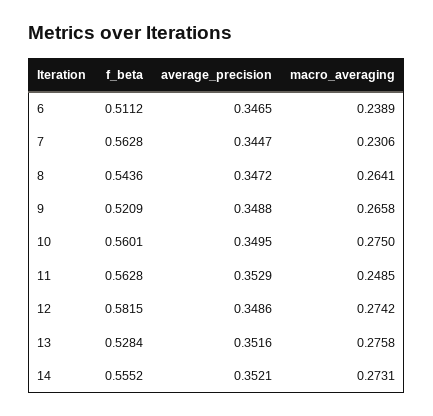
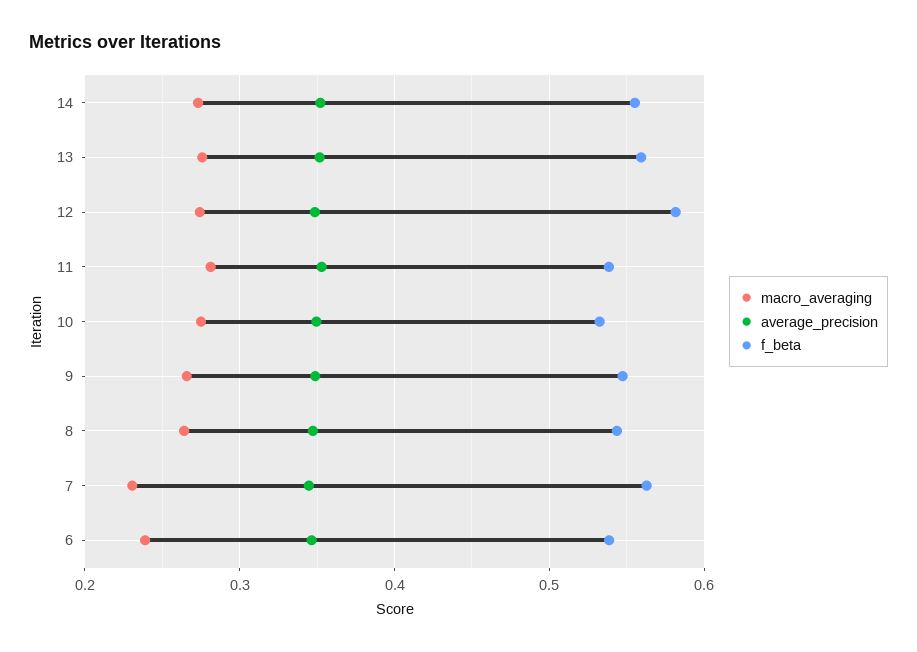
f_beta, 6: 0.5112 -> 0.54
f_beta, 9: 0.5209 -> 0.55
f_beta, 10: 0.5601 -> 0.53
f_beta, 11: 0.5628 -> 0.54
macro_averaging, 11: 0.2485 -> 0.28
f_beta, 13: 0.5284 -> 0.56

